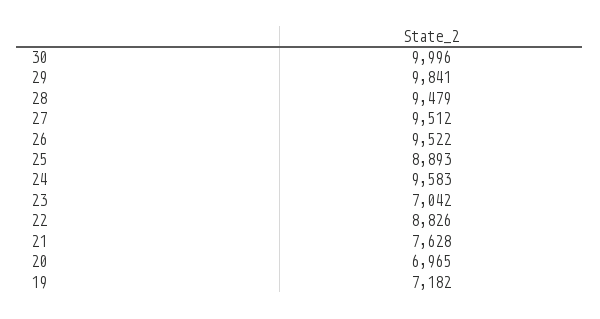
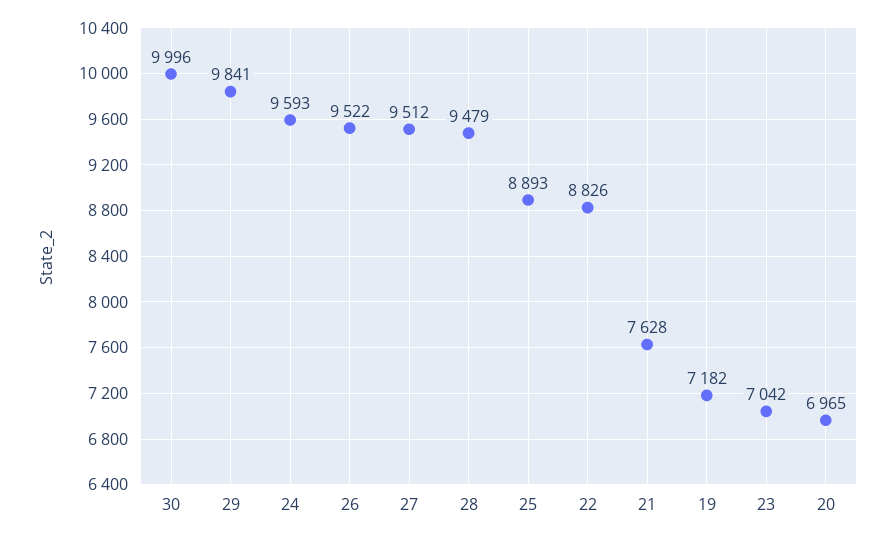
24: 9583 -> 9593

